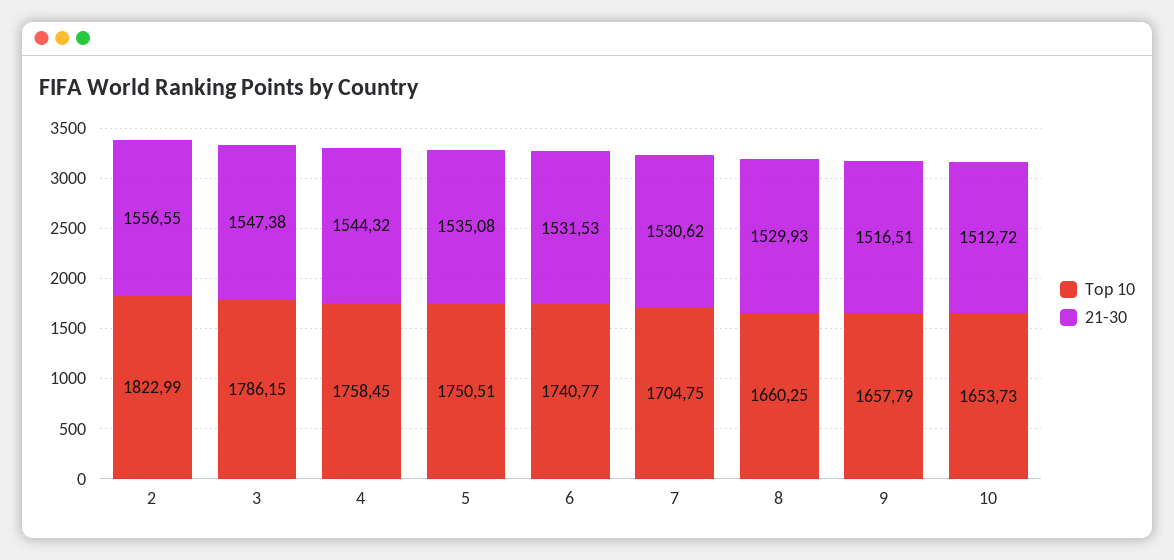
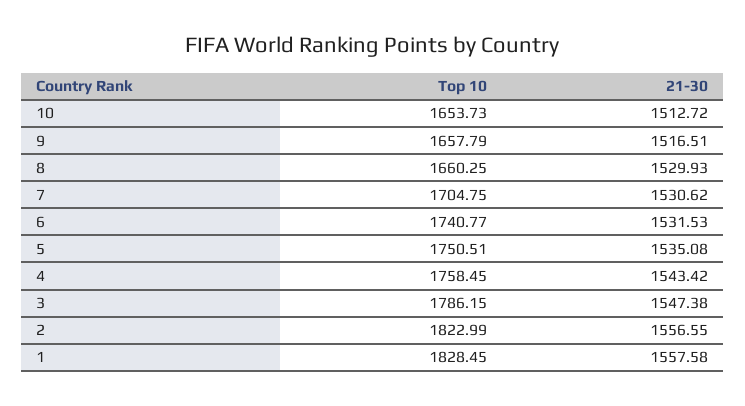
21-30, 4: 1544.32 -> 1543.42
Top 10, 1: none -> 1828.45
21-30, 1: none -> 1557.58

